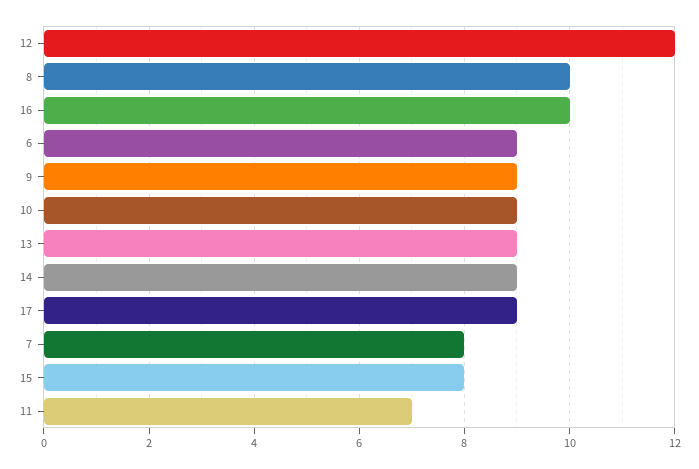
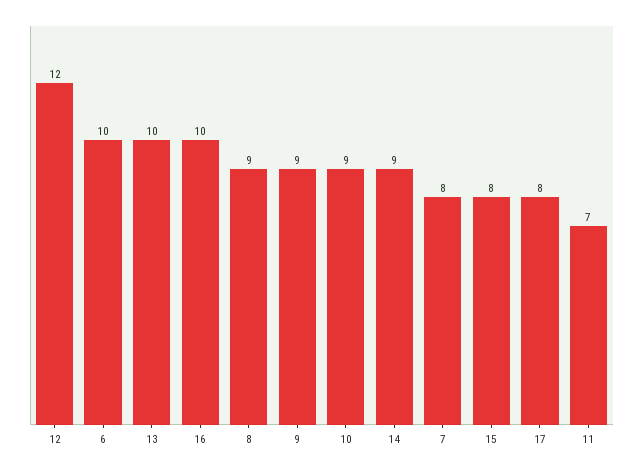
8: 10 -> 9
6: 9 -> 10
13: 9 -> 10
17: 9 -> 8

